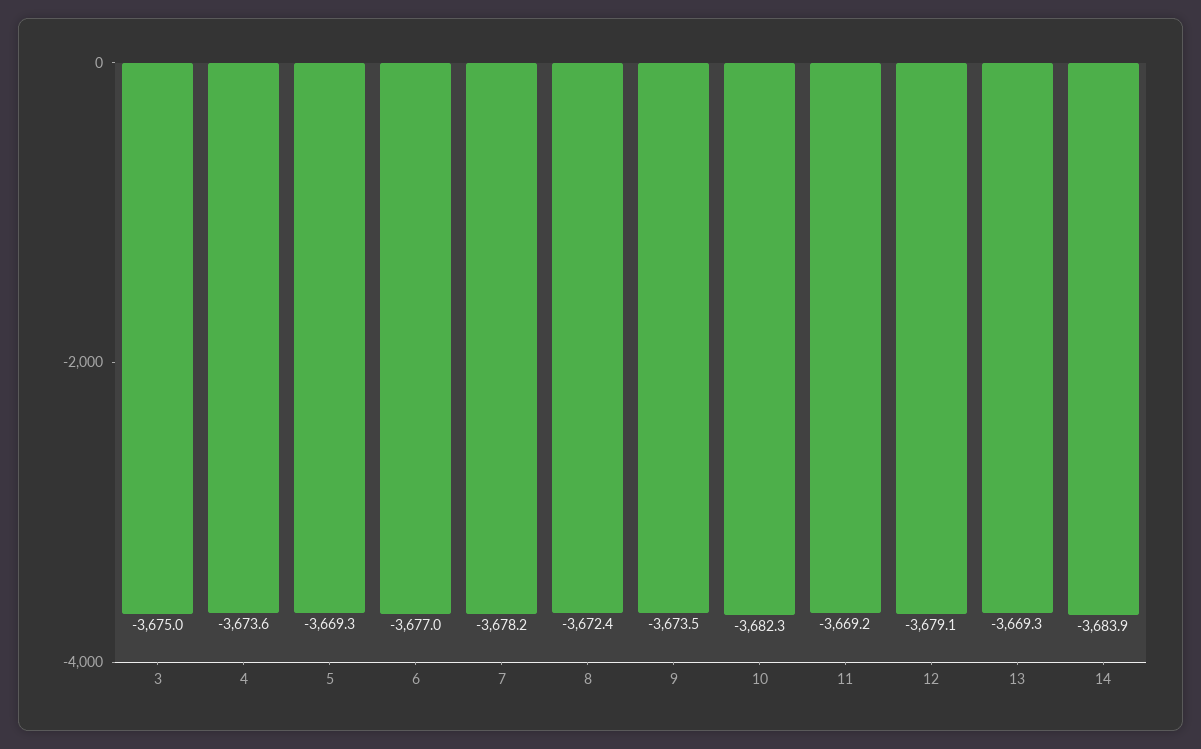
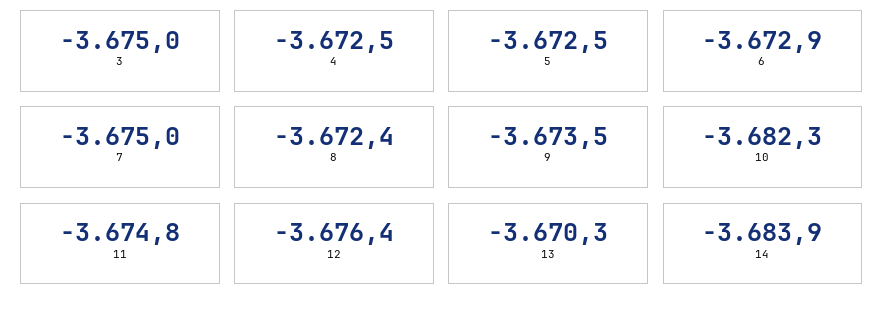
4: -3673.6 -> -3672.5
5: -3669.3 -> -3672.5
6: -3677 -> -3672.9
7: -3678.2 -> -3675
11: -3669.2 -> -3674.8
12: -3679.1 -> -3676.4
13: -3669.3 -> -3670.3

